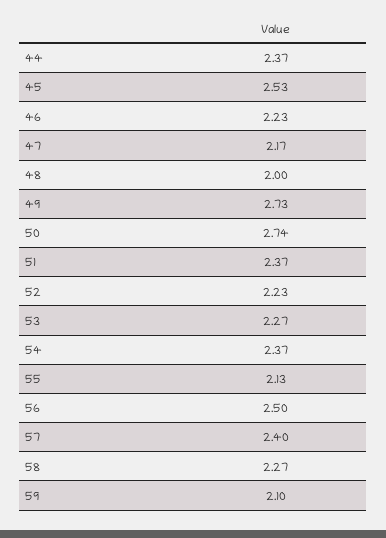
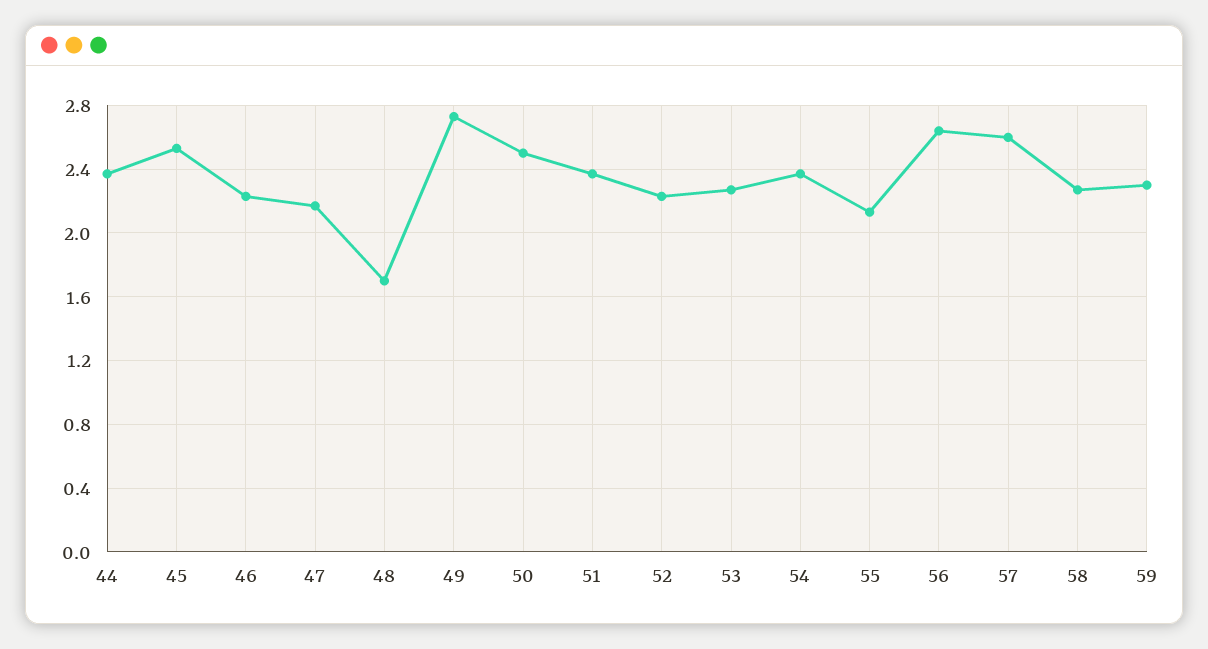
48: 2 -> 1.7
50: 2.74 -> 2.5
56: 2.5 -> 2.65
57: 2.4 -> 2.6
59: 2.1 -> 2.3

